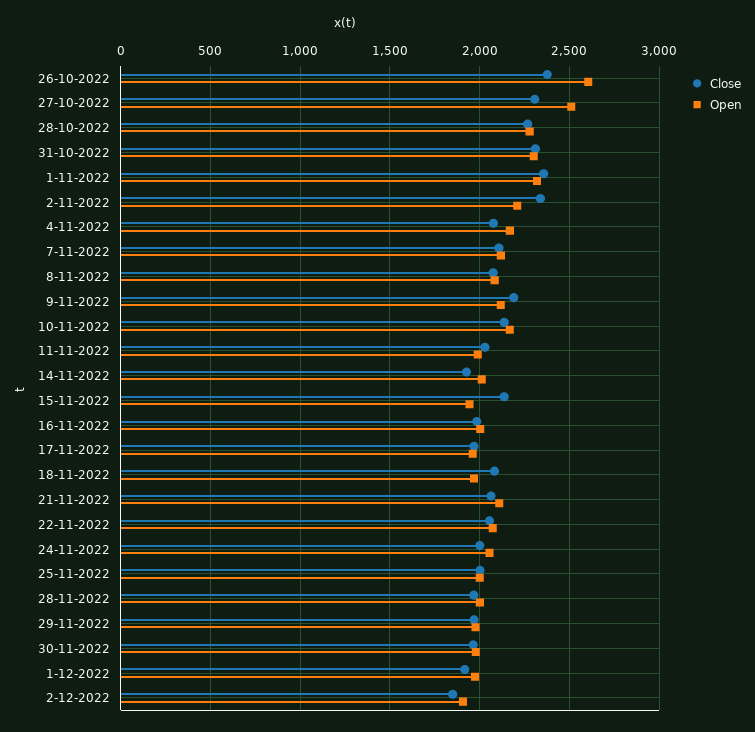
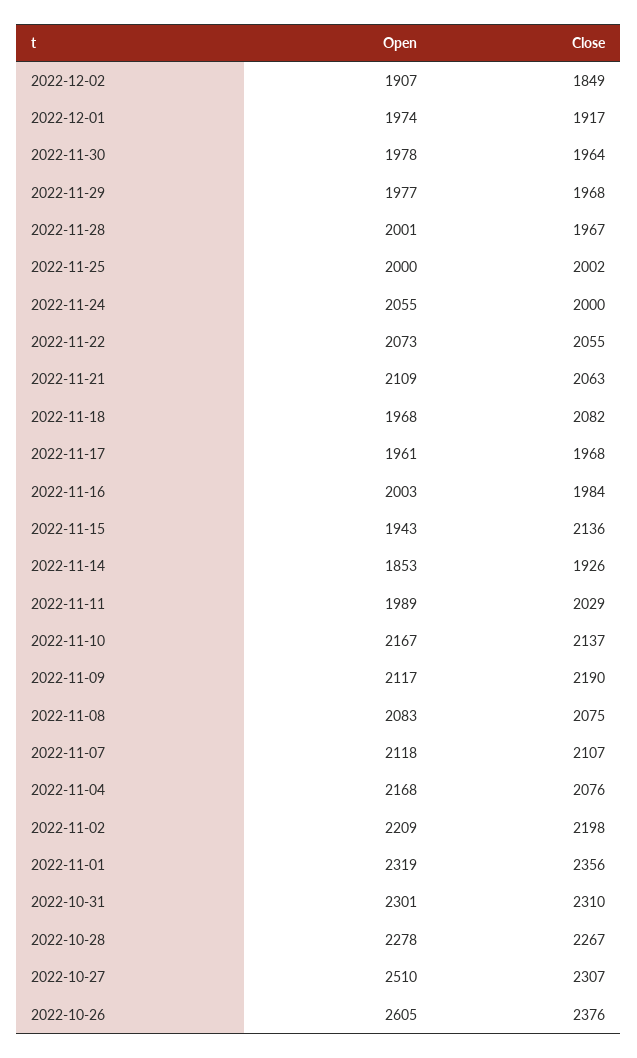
Close, 2-11-2022: 2350 -> 2198
Open, 14-11-2022: 2000 -> 1853

